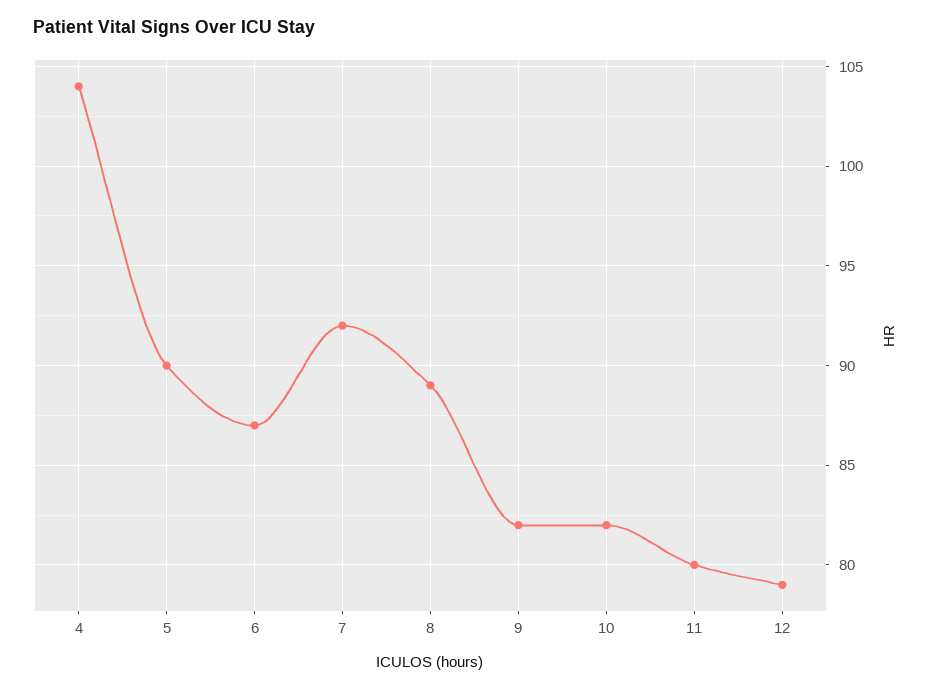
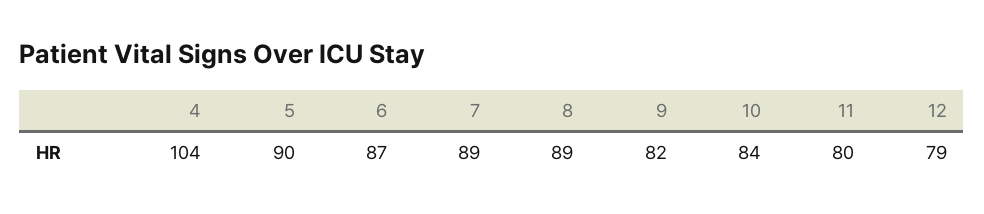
7: 92 -> 89
10: 82 -> 84

